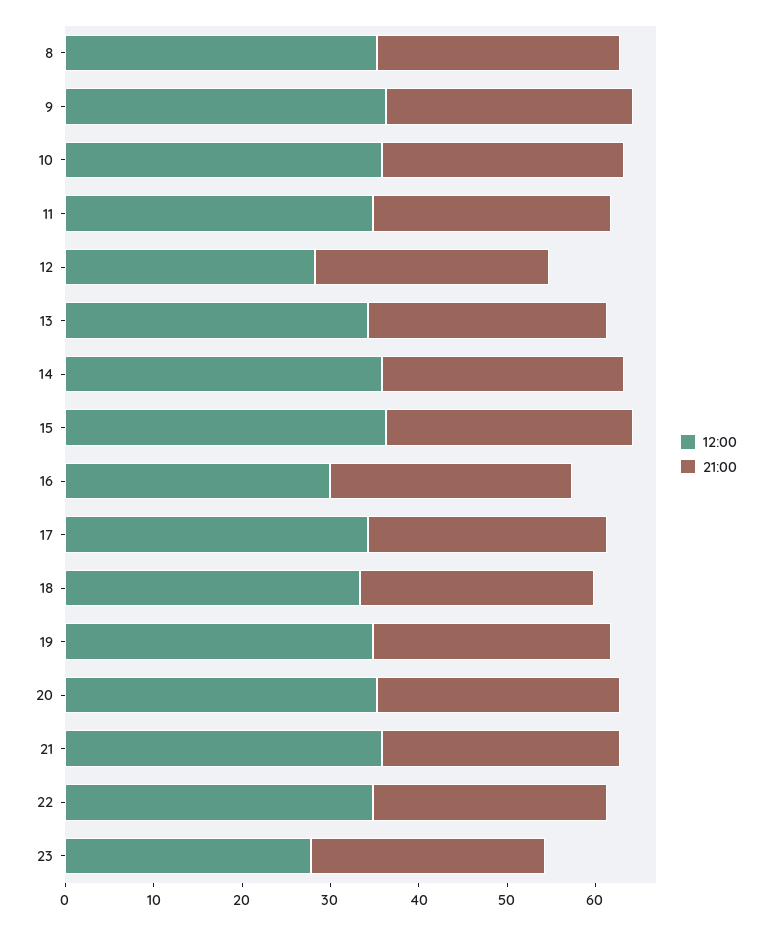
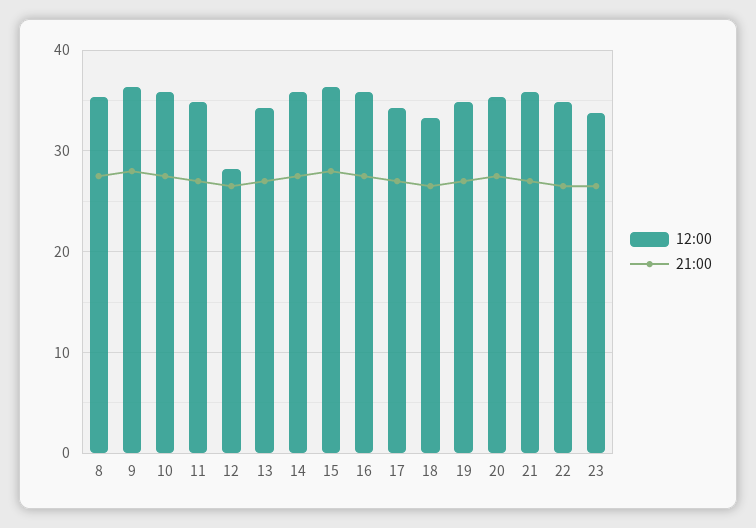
12:00, 16: 30 -> 36
12:00, 23: 28 -> 34

